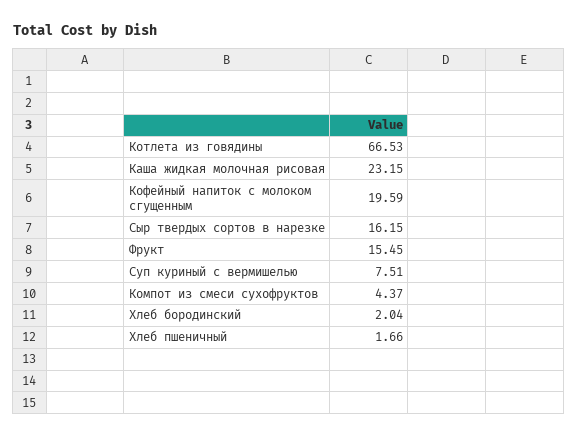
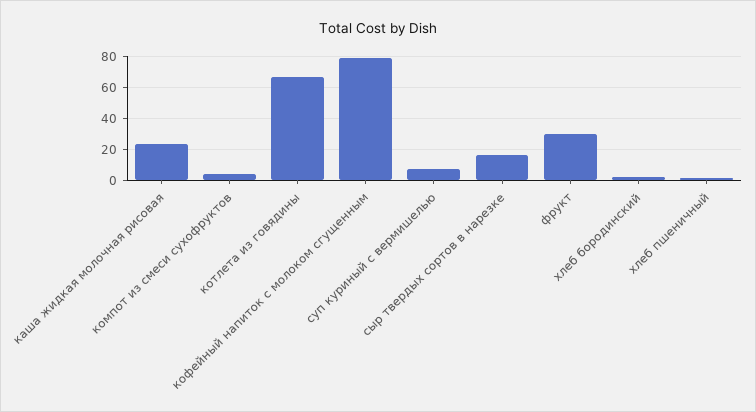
Кофейный напиток с молоком сгущенным: 19.59 -> 80
Фрукт: 15.45 -> 30

